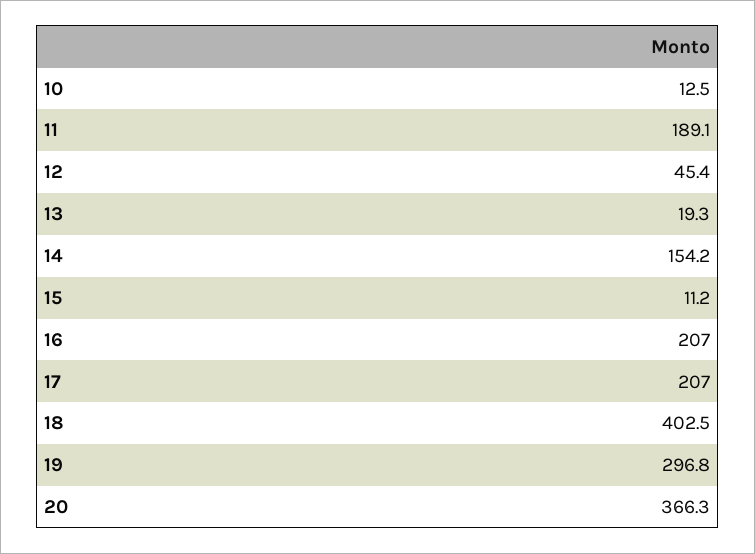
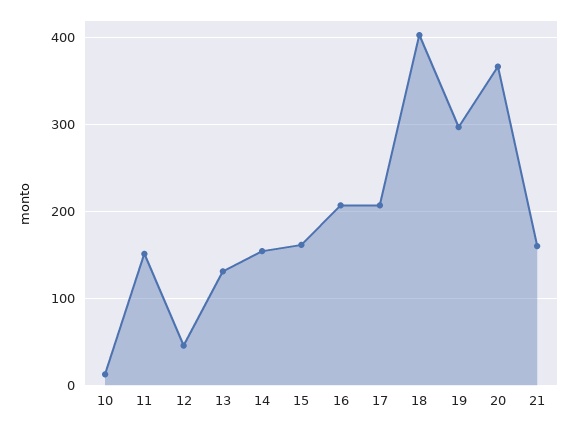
11: 189.1 -> 150
13: 19.3 -> 130
15: 11.2 -> 160
21: none -> 160

